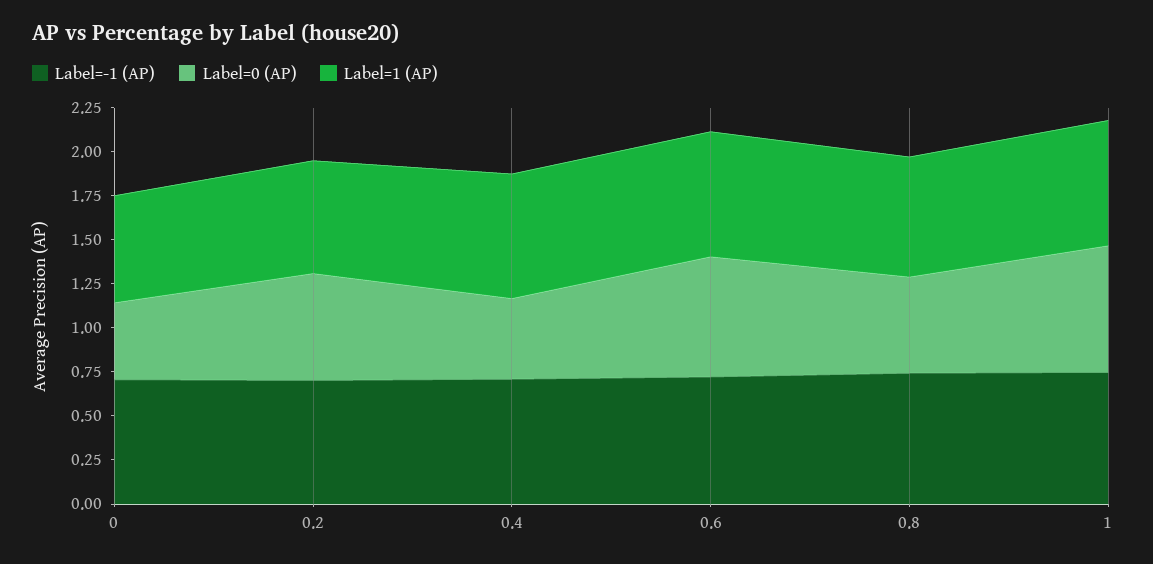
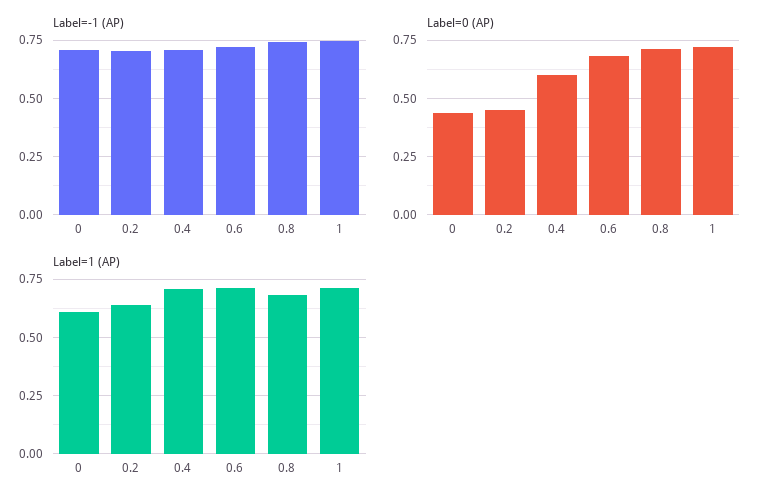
Label=0 (AP), 0.2: 0.6 -> 0.45
Label=0 (AP), 0.4: 0.45 -> 0.6
Label=0 (AP), 0.8: 0.55 -> 0.7

